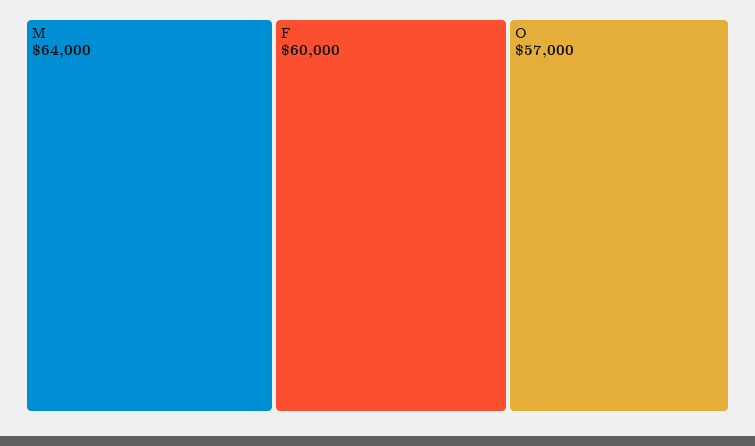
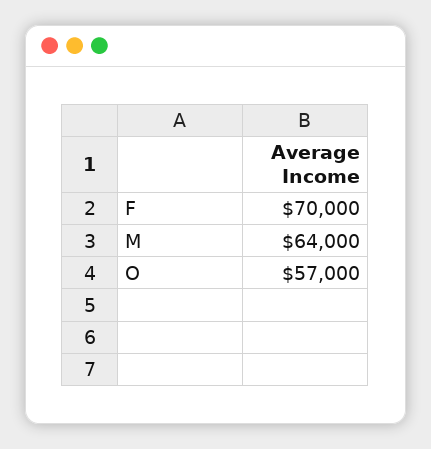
F: 60000 -> 70000

